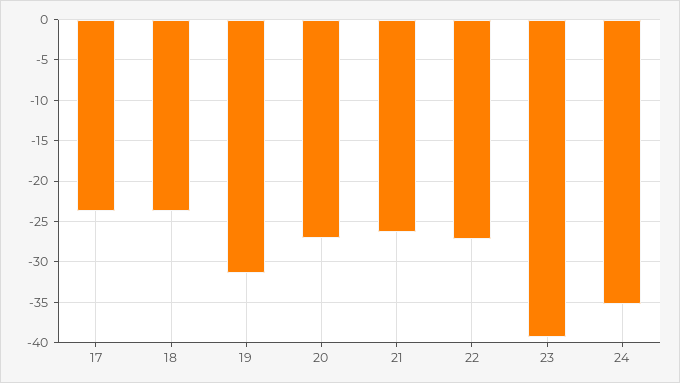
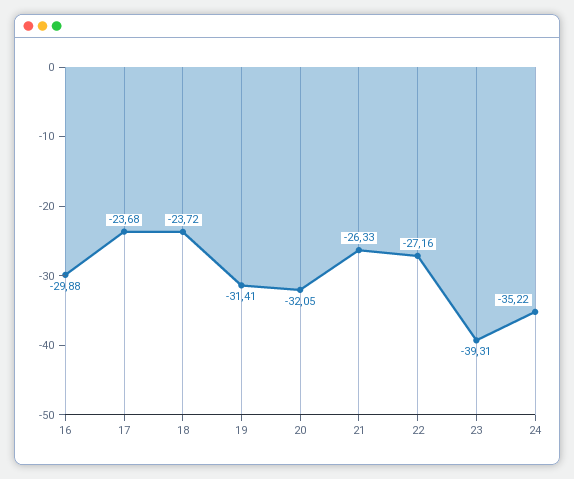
20: -27 -> -32.05
16: none -> -29.88

